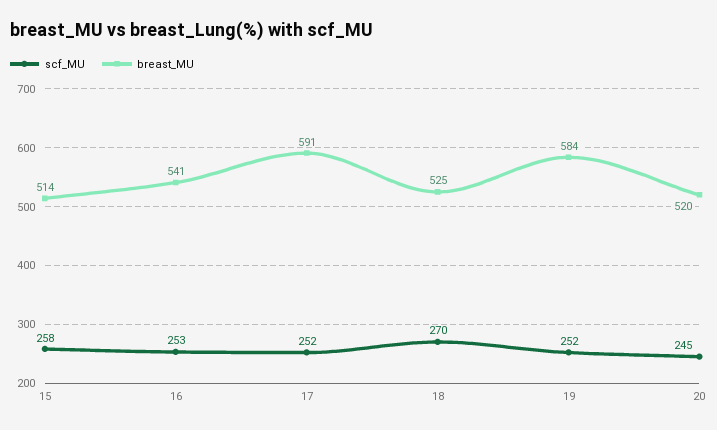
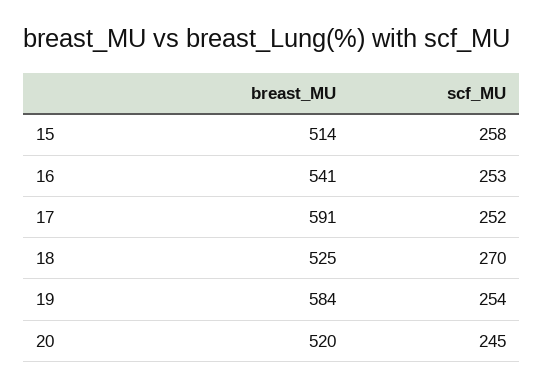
scf_MU, 19: 252 -> 254

